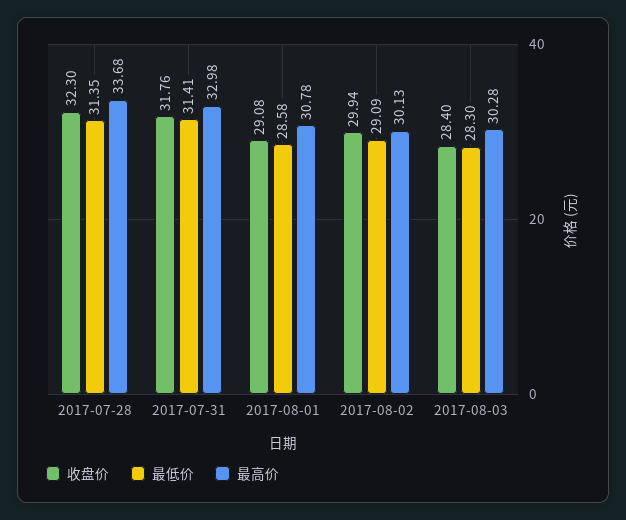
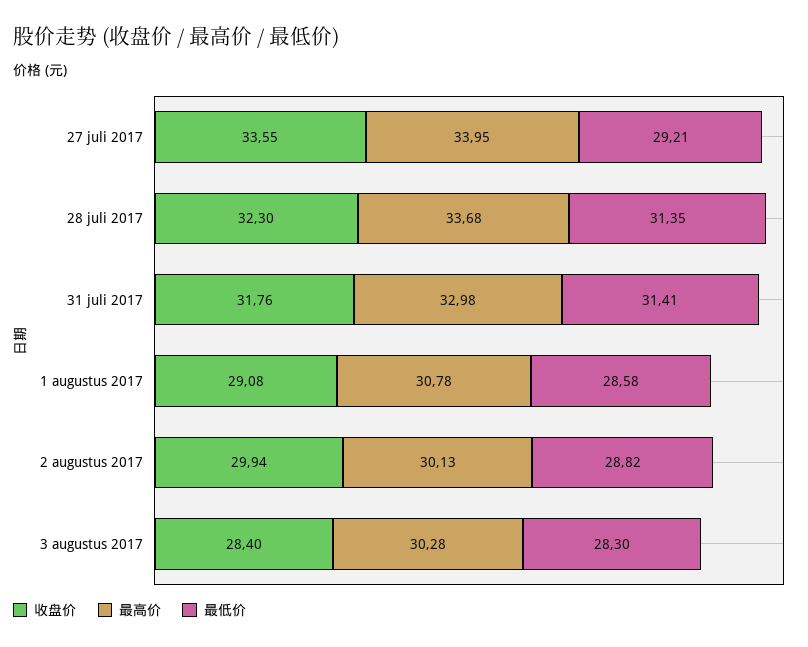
最低价, 2017-08-02: 29.09 -> 28.82
收盘价, 27 juli 2017: none -> 33.55
最高价, 27 juli 2017: none -> 33.95
最低价, 27 juli 2017: none -> 29.21

